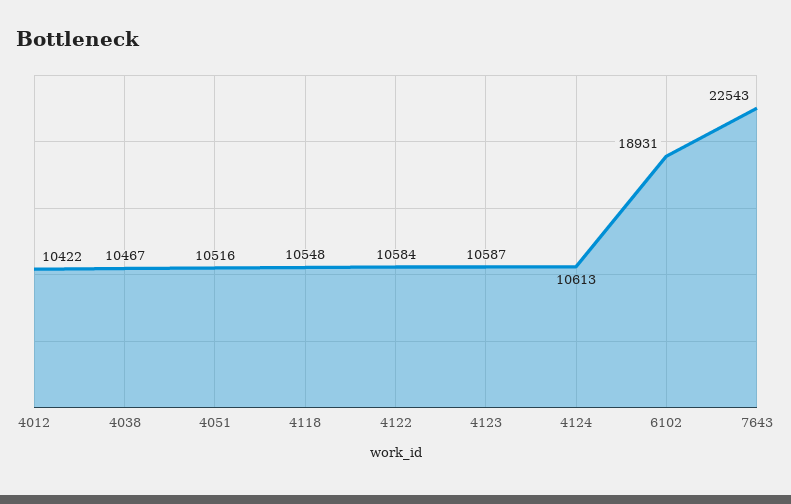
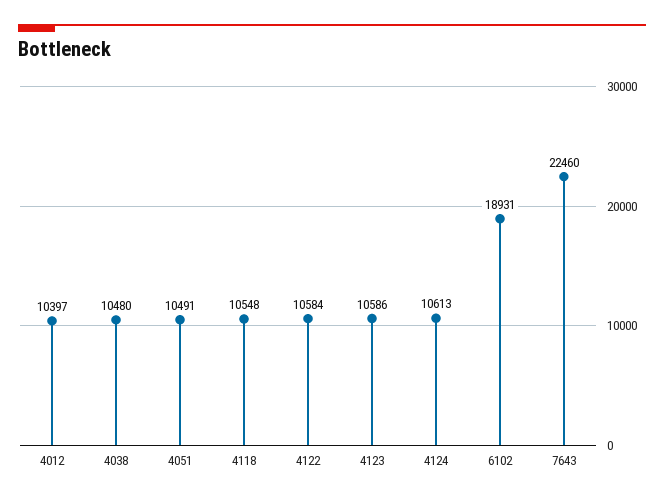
4012: 10422 -> 10397
4038: 10467 -> 10480
4051: 10516 -> 10491
4123: 10587 -> 10586
7643: 22543 -> 22460

